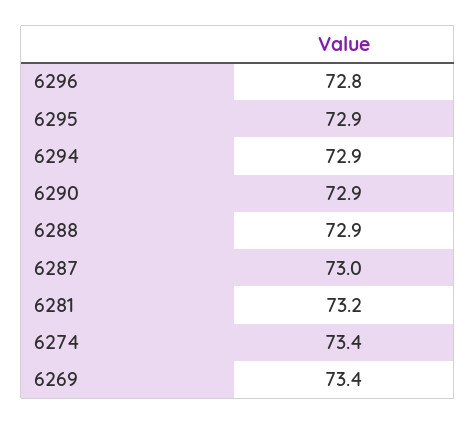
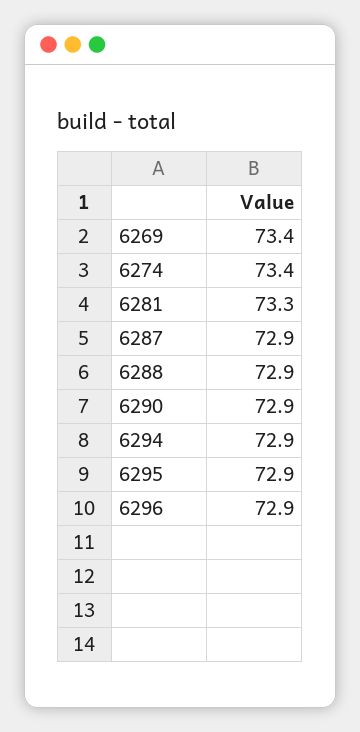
6296: 72.8 -> 72.9
6287: 73 -> 72.9
6281: 73.2 -> 73.3

